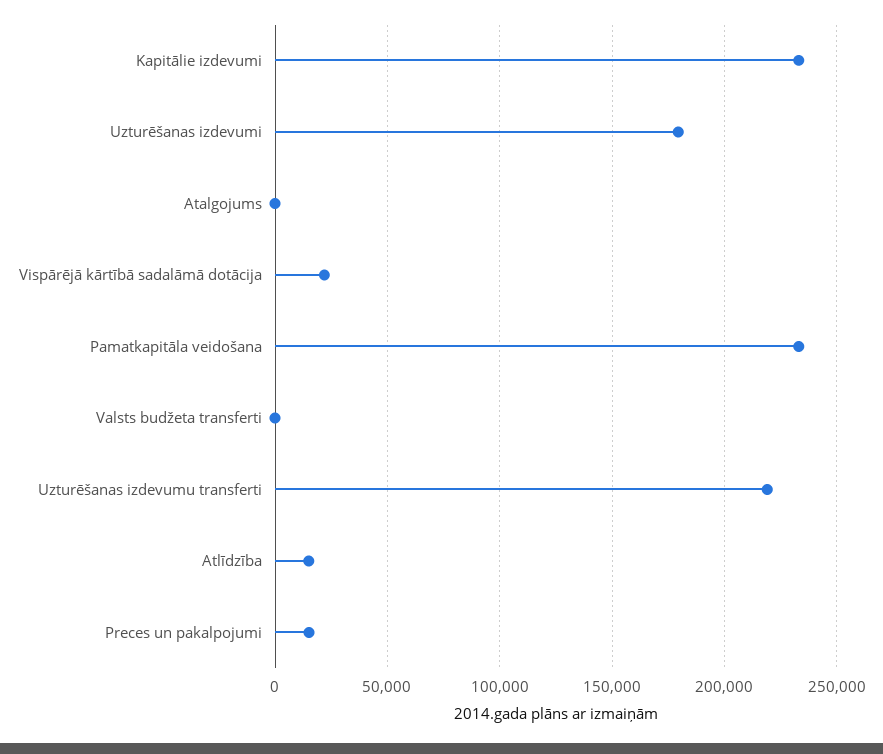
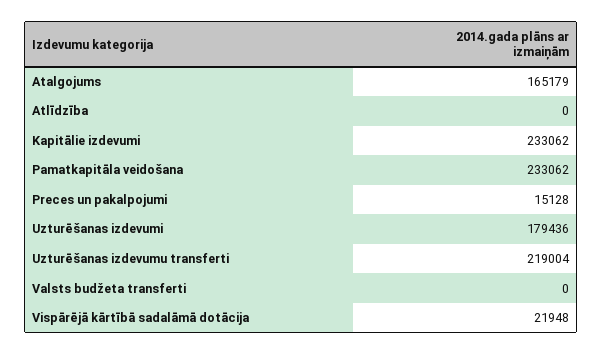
Atalgojums: 0 -> 165179
Atlīdzība: 15000 -> 0

